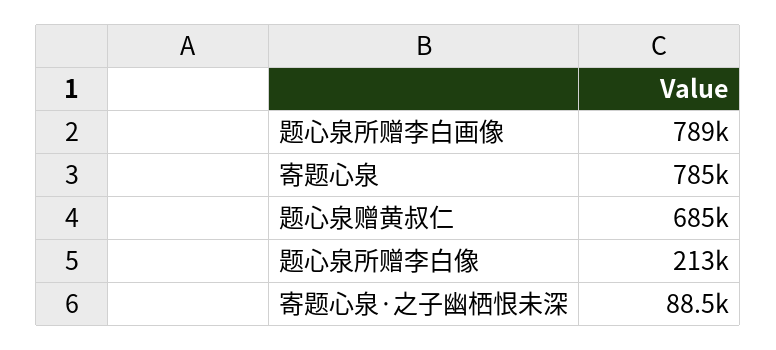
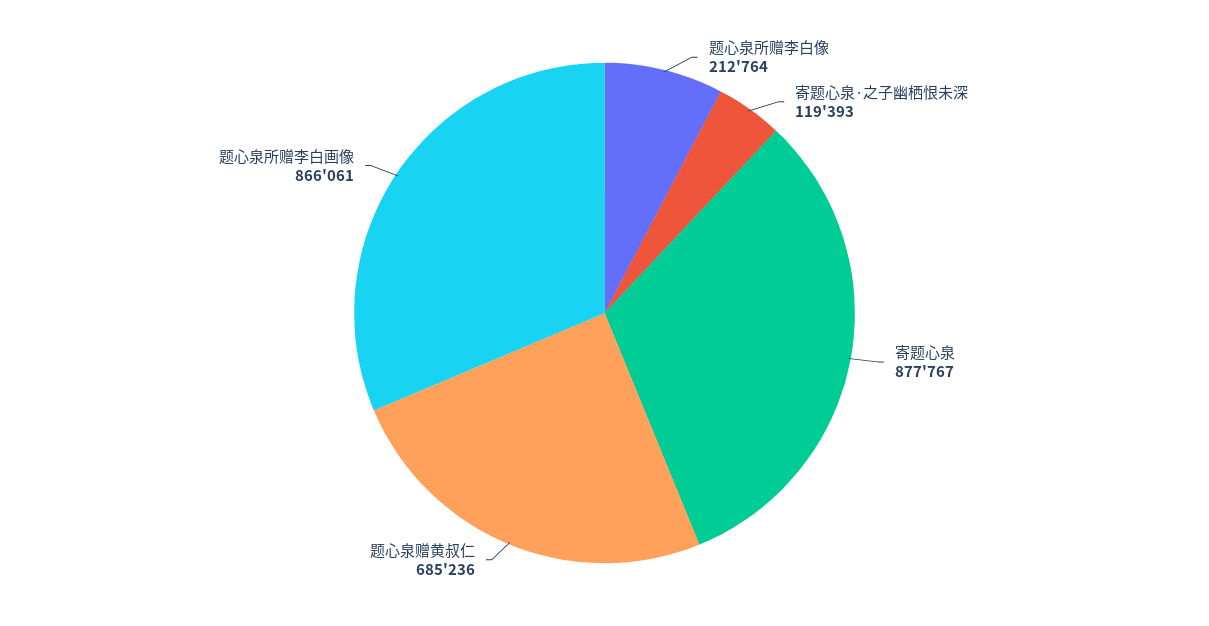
题心泉所赠李白画像: 789000 -> 866061
寄题心泉: 785000 -> 877767
寄题心泉·之子幽栖恨未深: 88500 -> 119393

